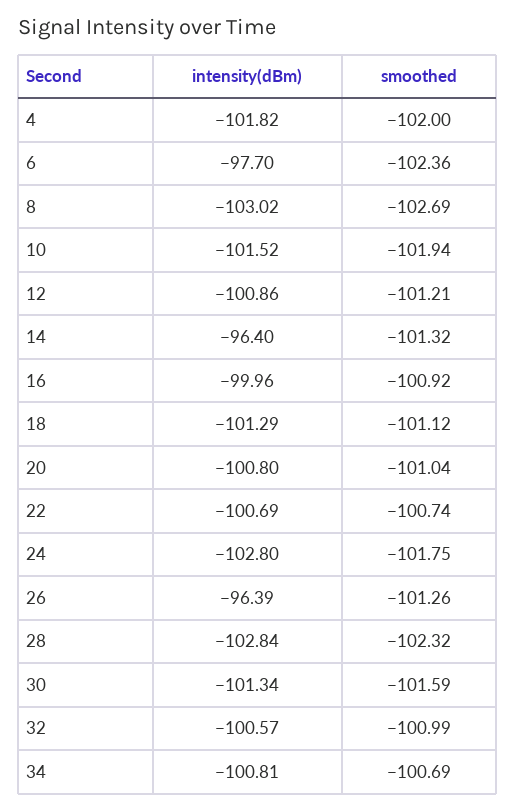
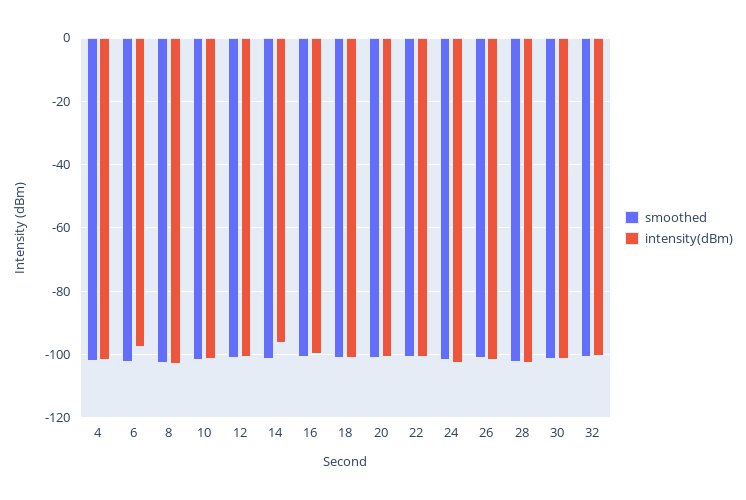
intensity(dBm), 26: -96.39 -> -102
intensity(dBm), 34: -100.81 -> none
smoothed, 34: -100.69 -> none

